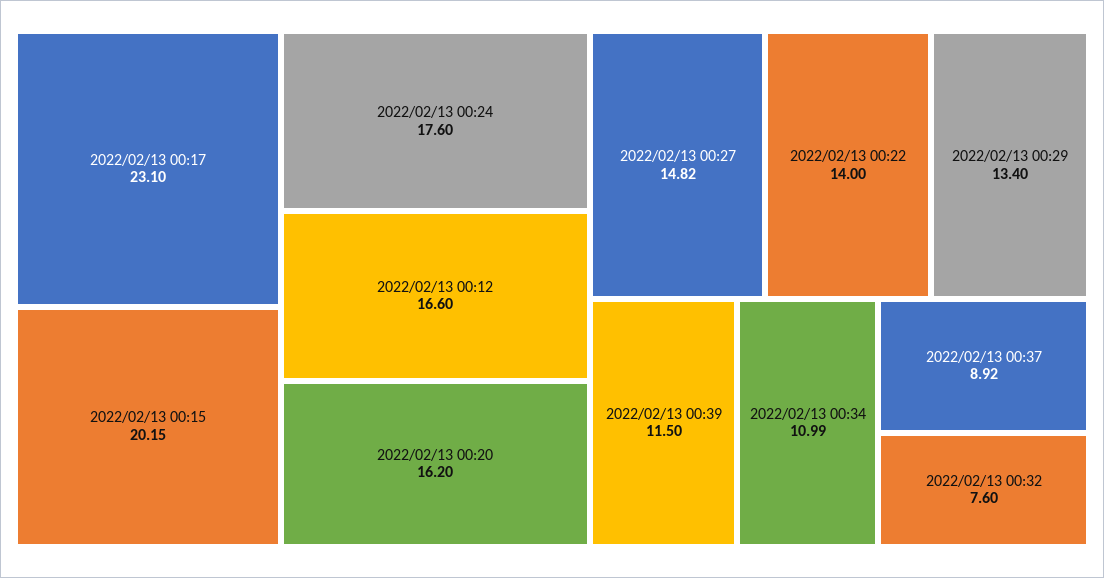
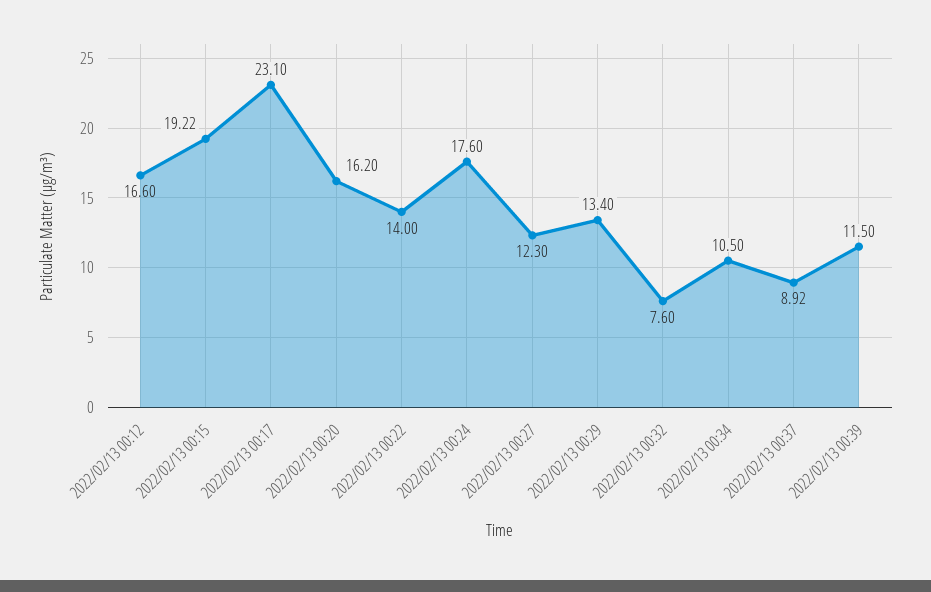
2022/02/13 00:15: 20.15 -> 19.22
2022/02/13 00:27: 14.82 -> 12.3
2022/02/13 00:34: 10.99 -> 10.5

